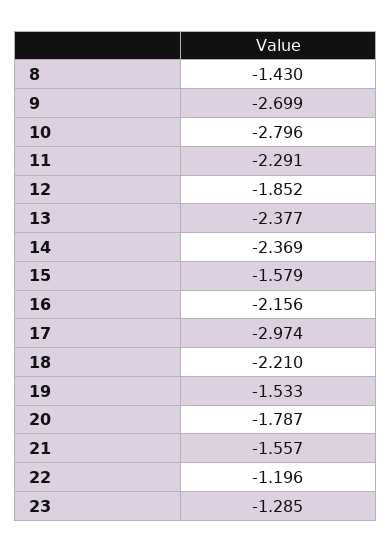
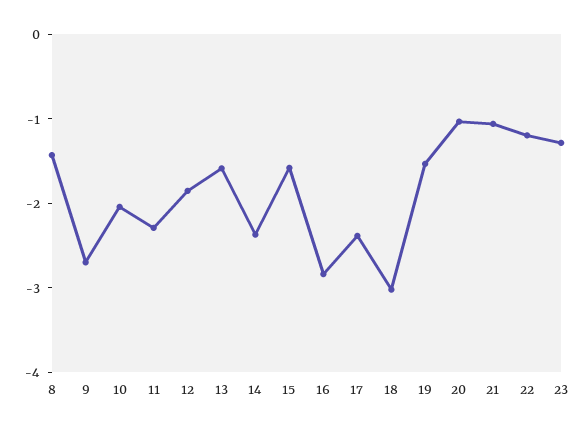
10: -2.796 -> -2
13: -2.377 -> -1.6
16: -2.156 -> -2.8
17: -2.974 -> -2.4
18: -2.21 -> -3
20: -1.787 -> -1
21: -1.557 -> -1

